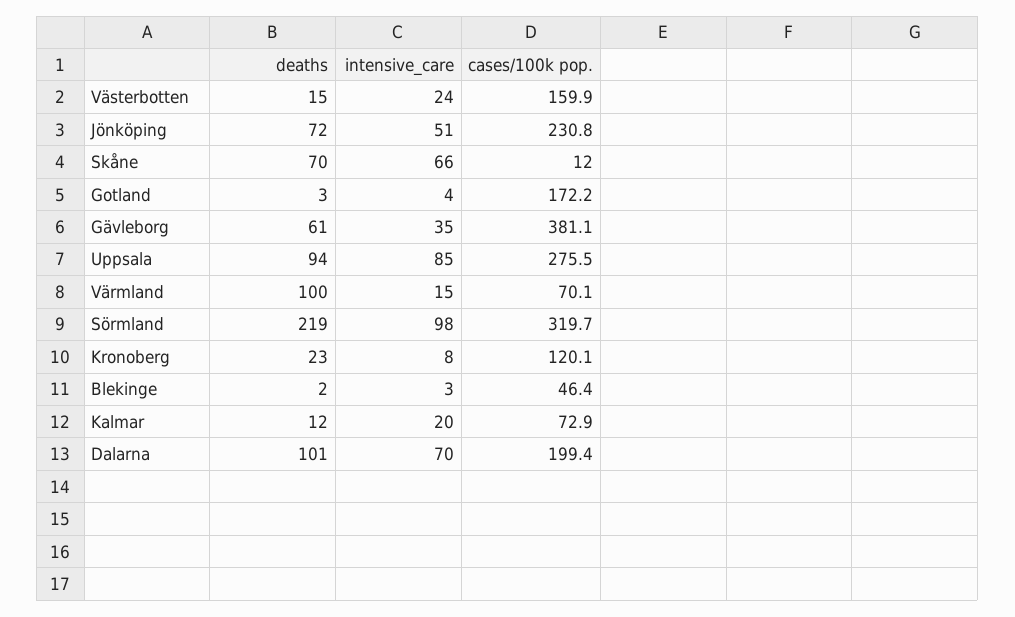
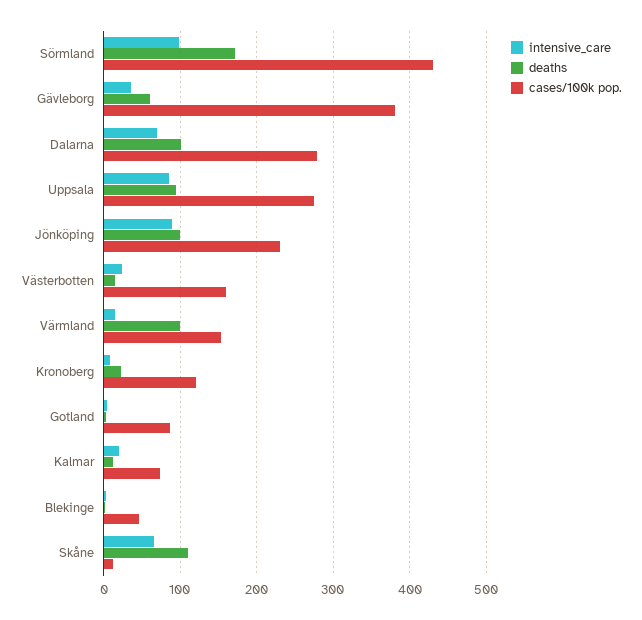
deaths, Jönköping: 72 -> 100
intensive_care, Jönköping: 51 -> 90
deaths, Skåne: 70 -> 110
cases/100k pop., Gotland: 172.2 -> 90
cases/100k pop., Värmland: 70.1 -> 150
deaths, Sörmland: 219 -> 170
cases/100k pop., Sörmland: 319.7 -> 430
cases/100k pop., Dalarna: 199.4 -> 280

